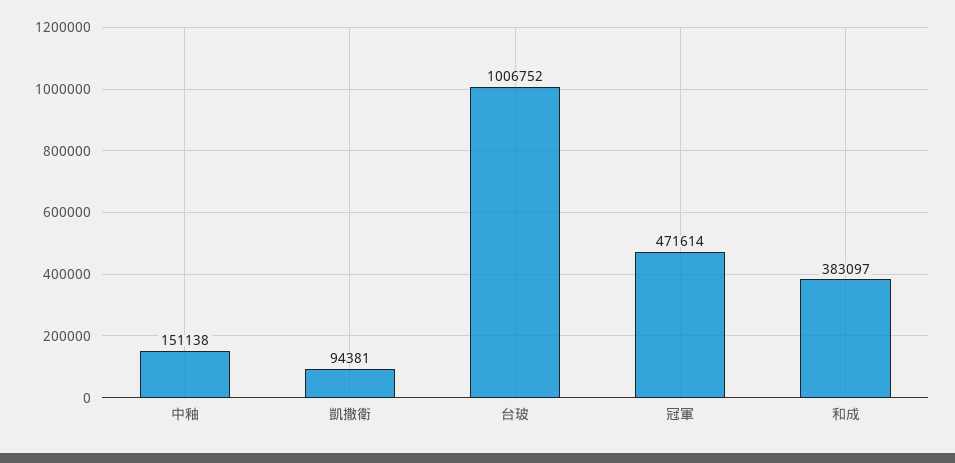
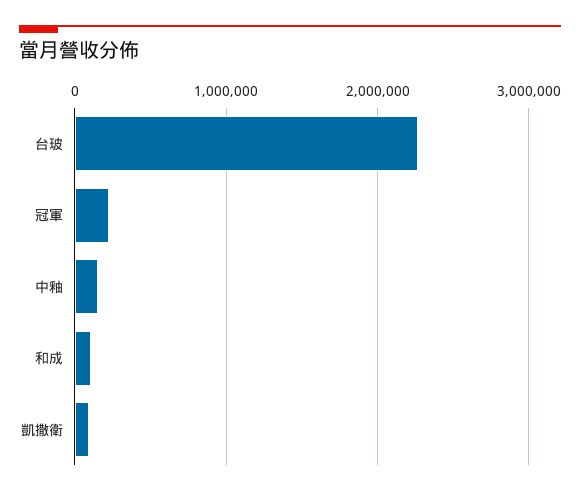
台玻: 1006752 -> 2300000
冠軍: 471614 -> 200000
和成: 383097 -> 100000

